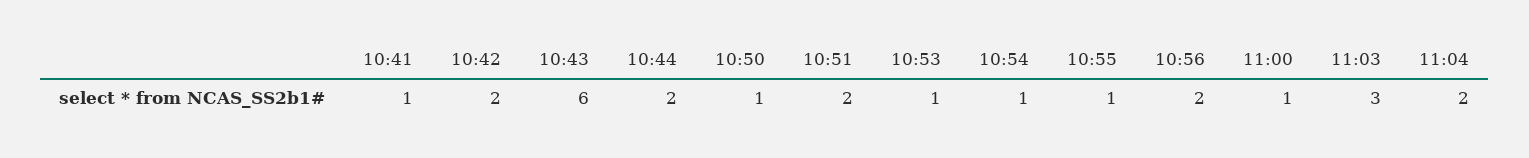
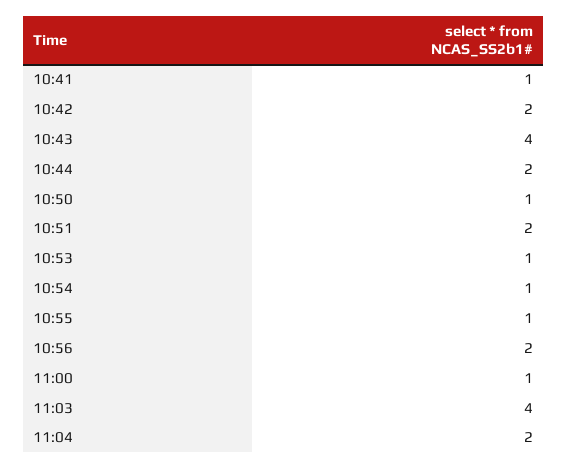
10:43: 6 -> 4
11:03: 3 -> 4

